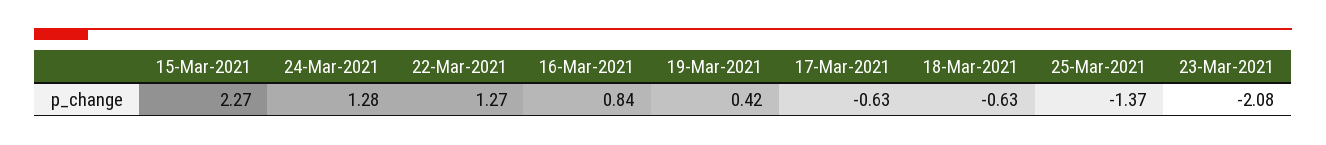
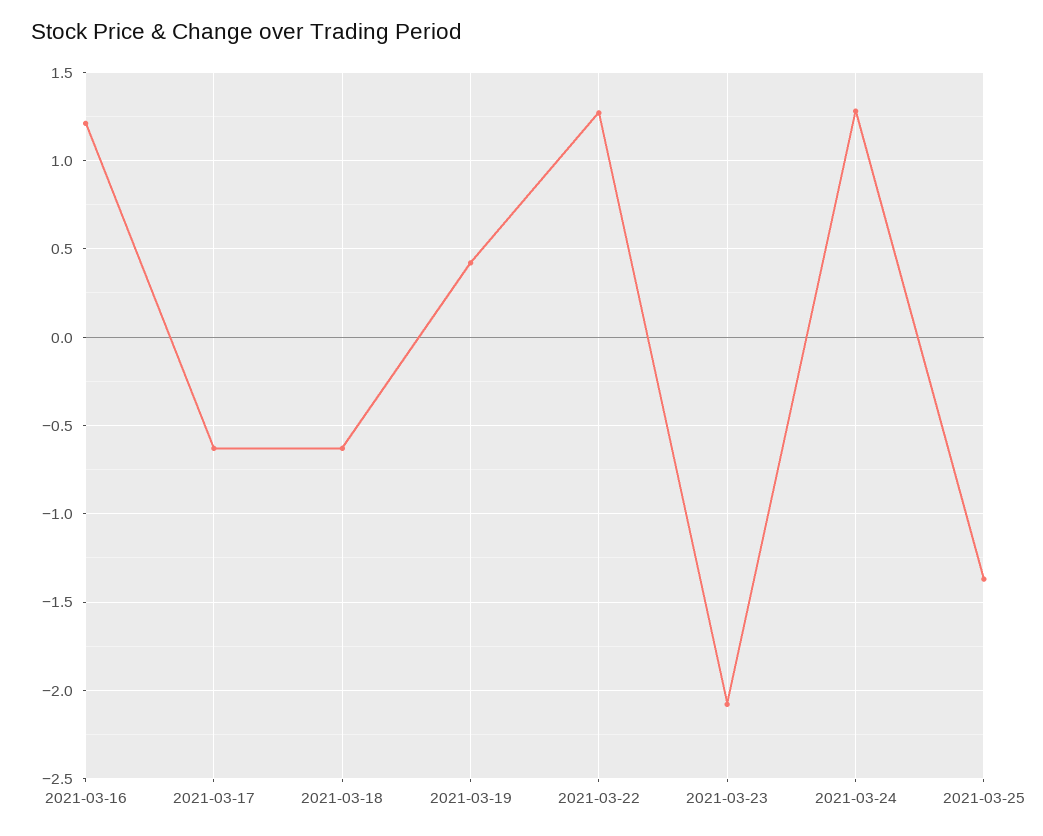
15-Mar-2021: 2.27 -> none
16-Mar-2021: 0.84 -> 1.2

